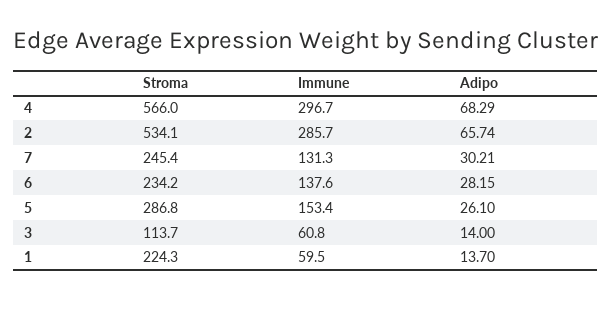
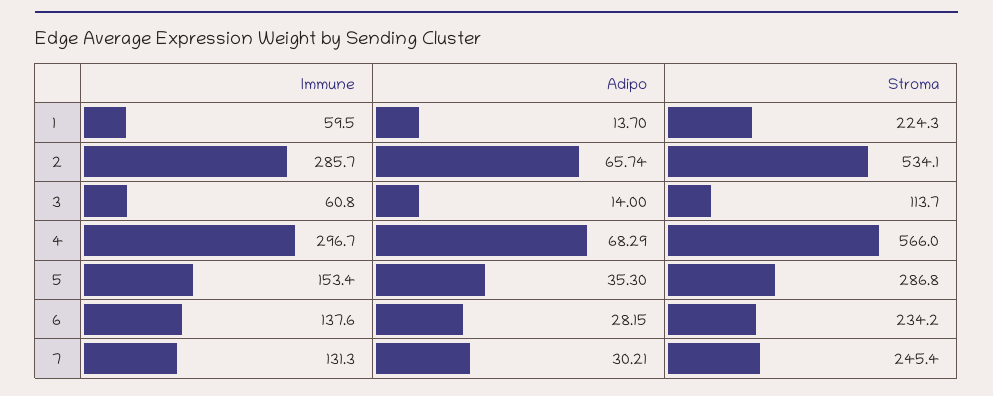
Adipo, 5: 26.1 -> 35.3

